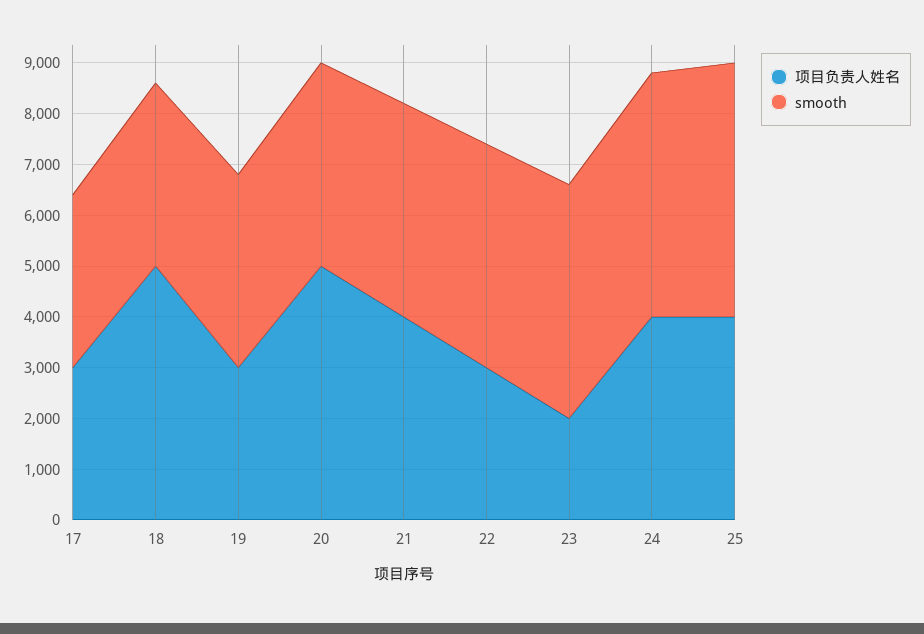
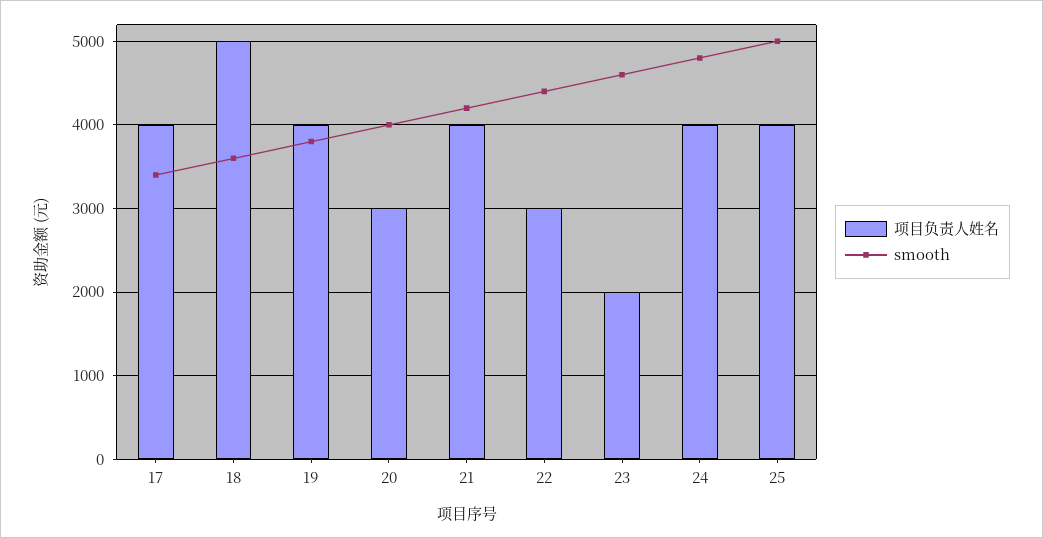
项目负责人姓名, 17: 3000 -> 4000
项目负责人姓名, 19: 3000 -> 4000
项目负责人姓名, 20: 5000 -> 3000

